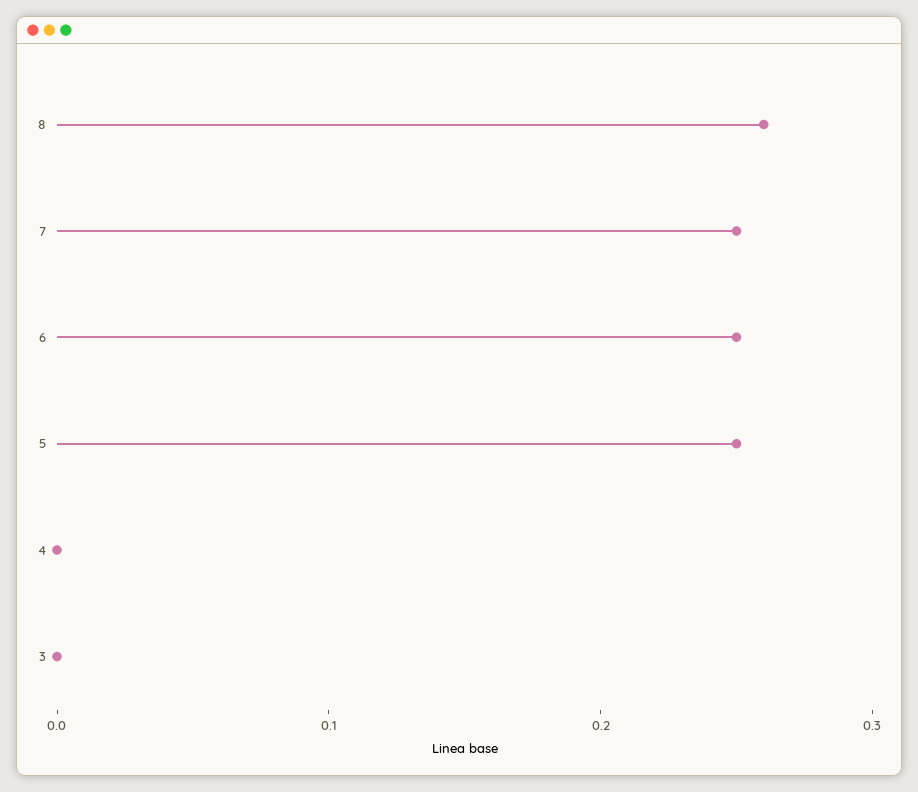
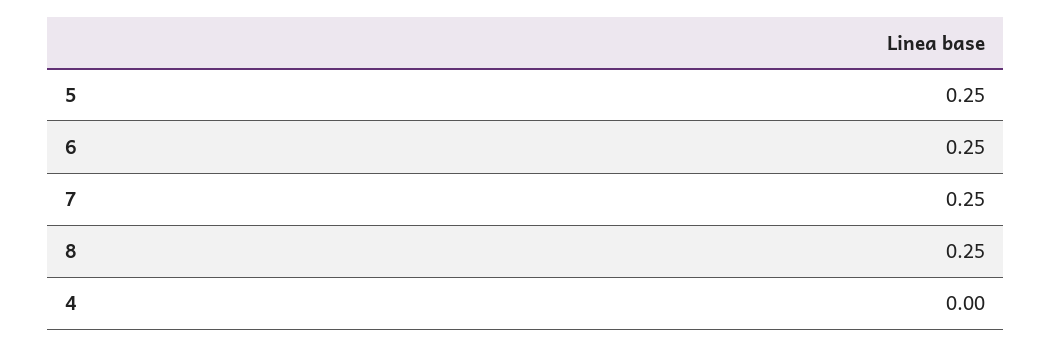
8: 0.26 -> 0.25
3: 0 -> none

